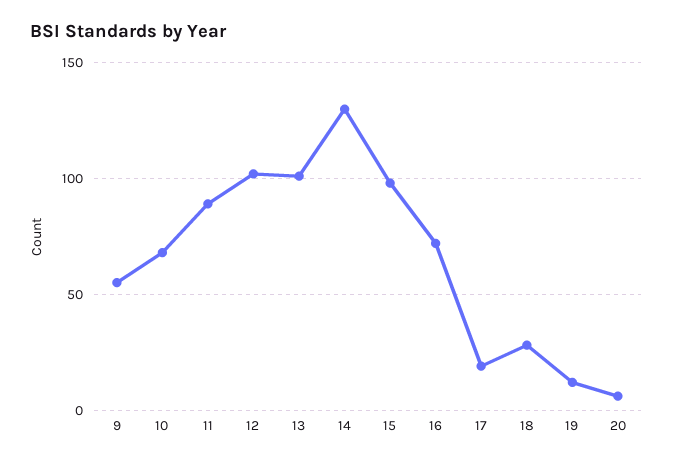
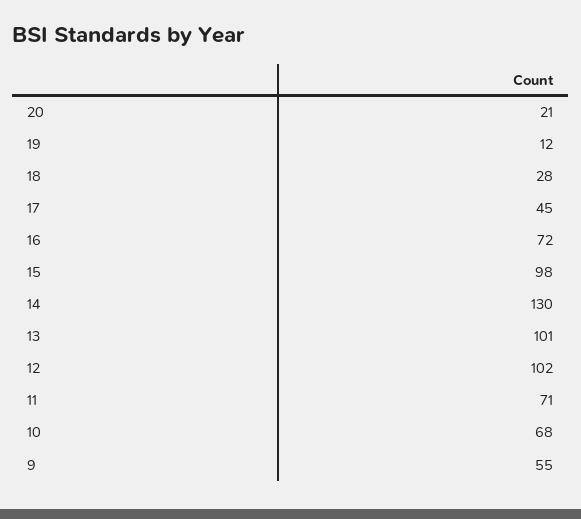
11: 90 -> 71
17: 20 -> 45
20: 5 -> 21

